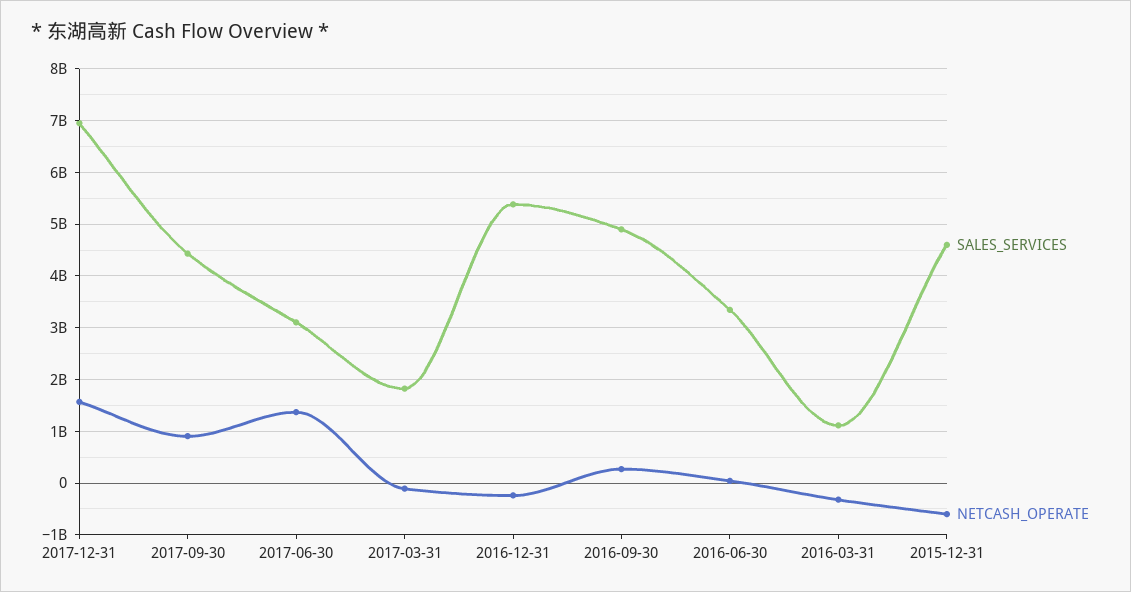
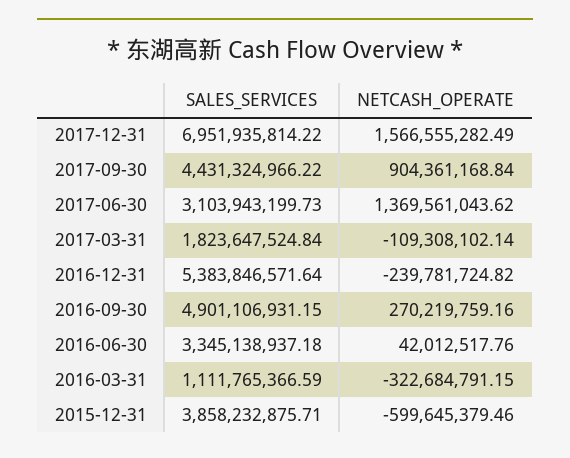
SALES_SERVICES, 2015-12-31: 4600000000 -> 3858232875.71

